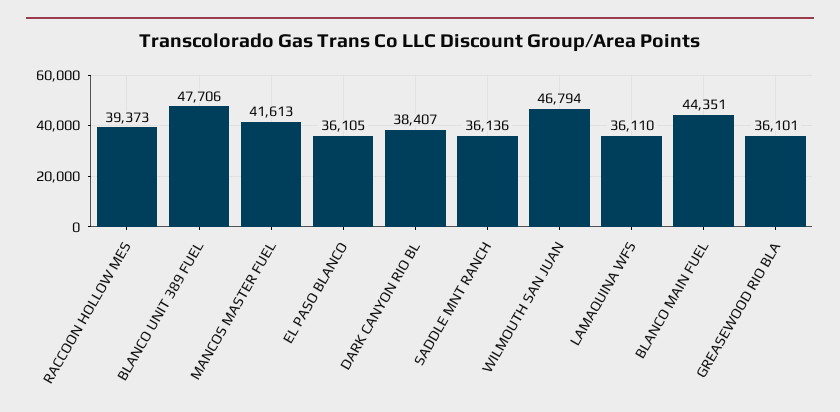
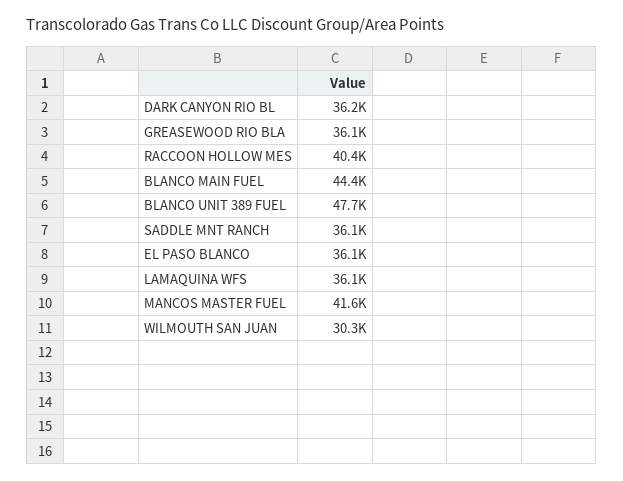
RACCOON HOLLOW MES: 39373 -> 40400
DARK CANYON RIO BL: 38407 -> 36200
WILMOUTH SAN JUAN: 46794 -> 30300

